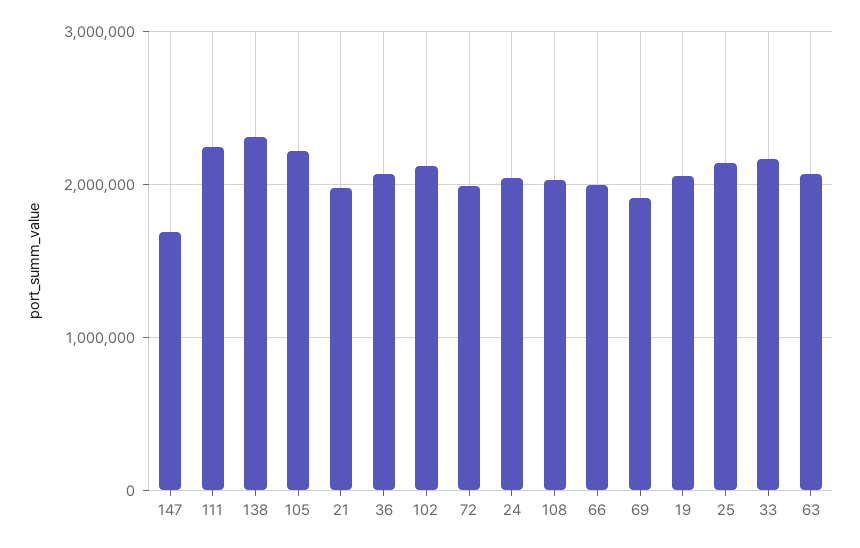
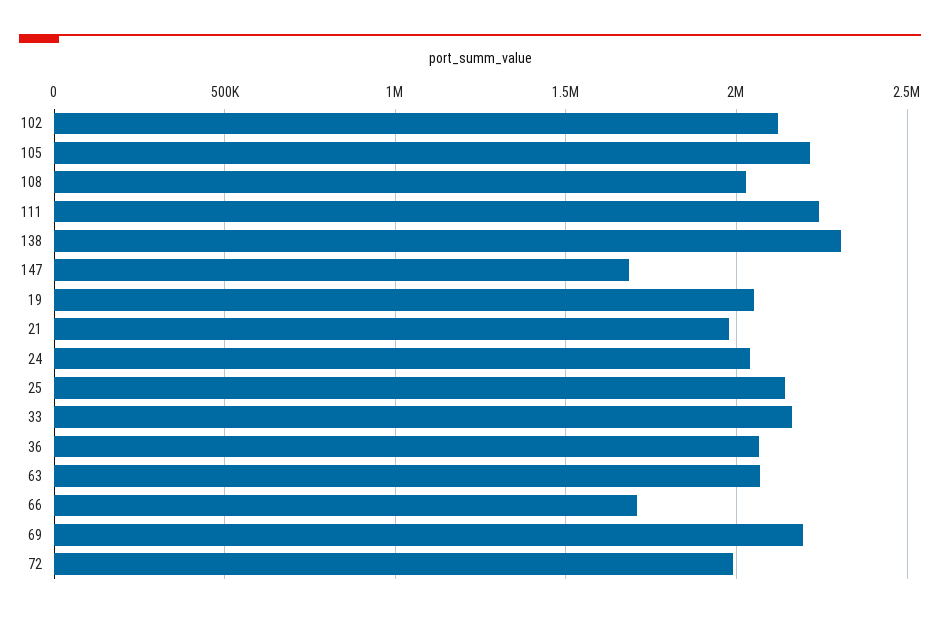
66: 2000000 -> 1700000
69: 1900000 -> 2200000

